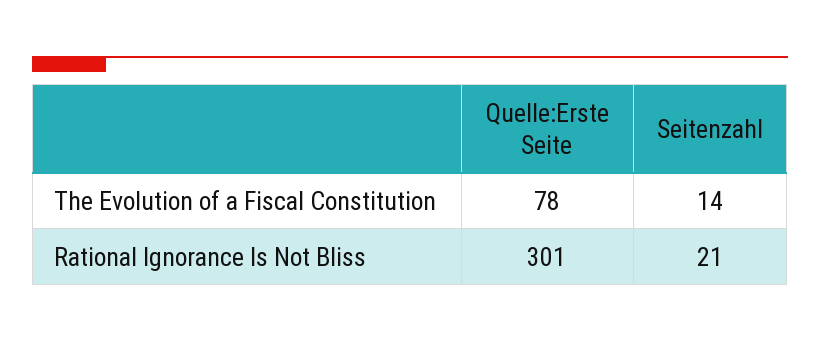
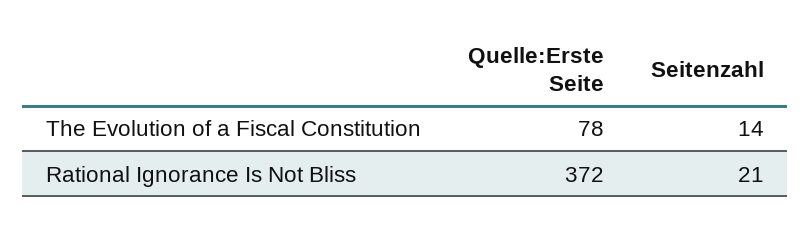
Quelle:Erste Seite, Rational Ignorance Is Not Bliss: 301 -> 372

